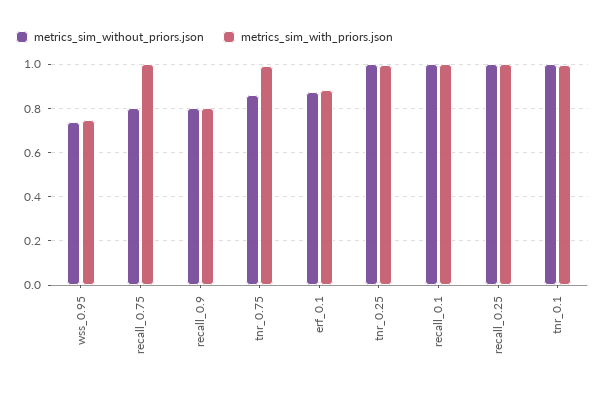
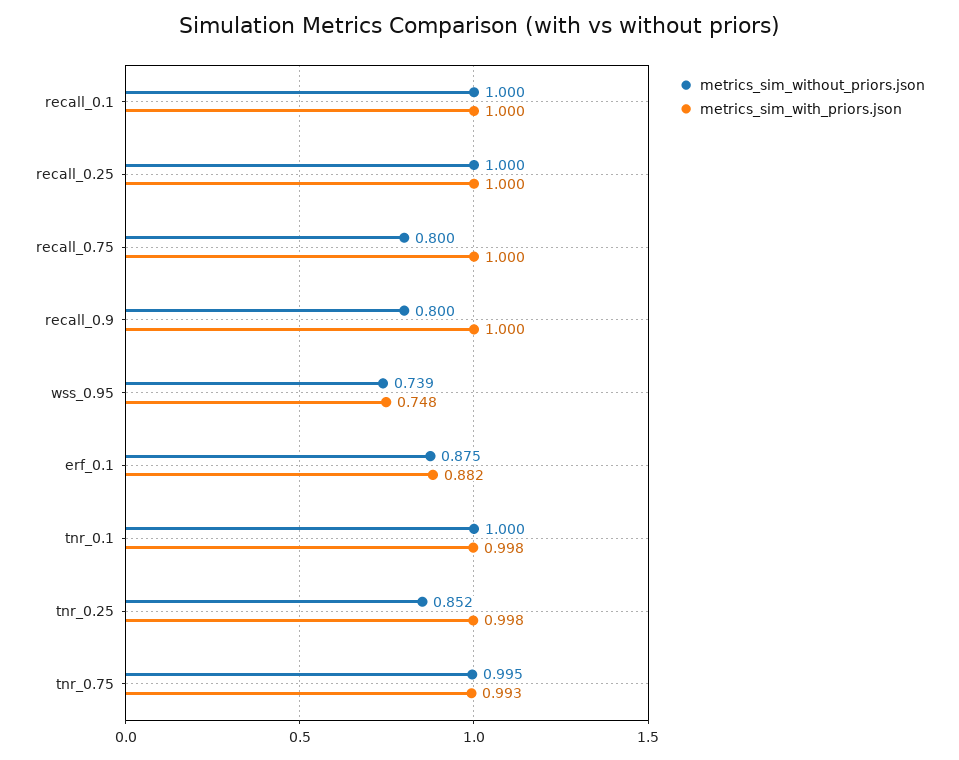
metrics_sim_with_priors.json, recall_0.9: 0.8 -> 1
metrics_sim_without_priors.json, tnr_0.75: 0.85 -> 0.995
metrics_sim_without_priors.json, tnr_0.25: 1 -> 0.852

